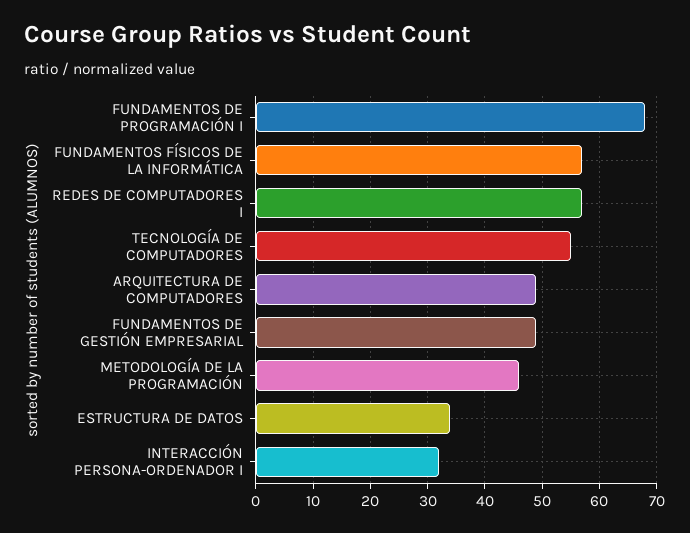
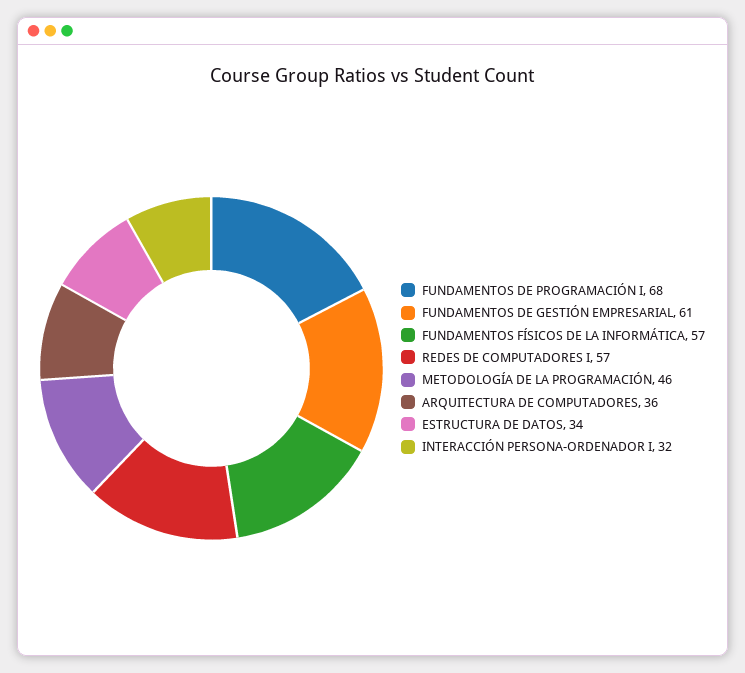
TECNOLOGÍA DE COMPUTADORES: 55 -> none
ARQUITECTURA DE COMPUTADORES: 50 -> 36
FUNDAMENTOS DE GESTIÓN EMPRESARIAL: 50 -> 61

